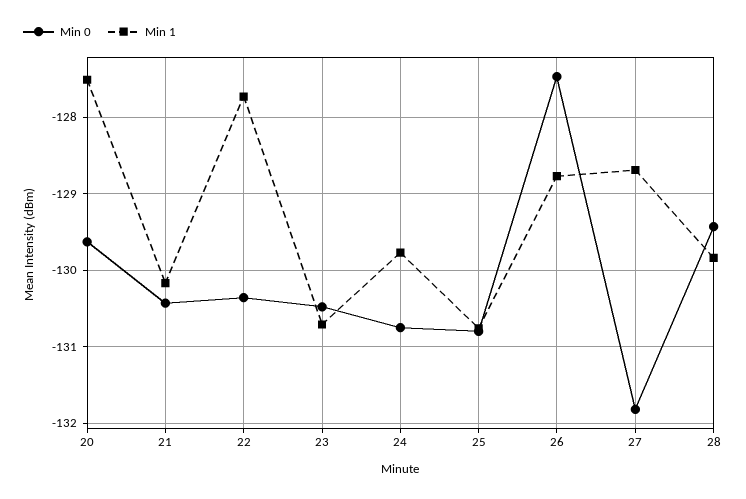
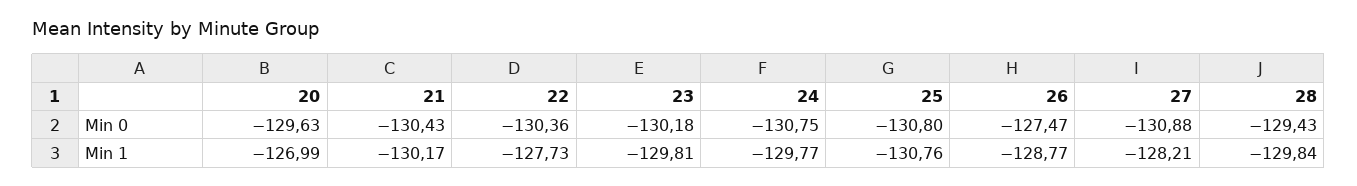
Min 1, 20: -127.5 -> -126.99
Min 0, 23: -130.5 -> -130.18
Min 1, 23: -130.7 -> -129.81
Min 0, 27: -131.8 -> -130.88
Min 1, 27: -128.7 -> -128.21

